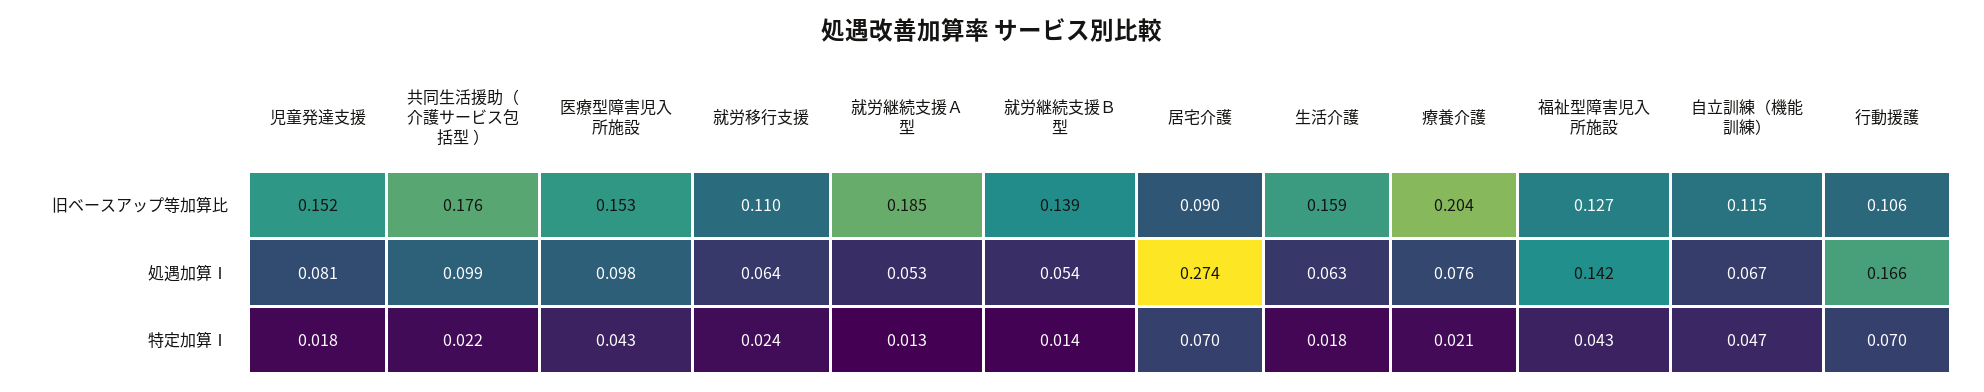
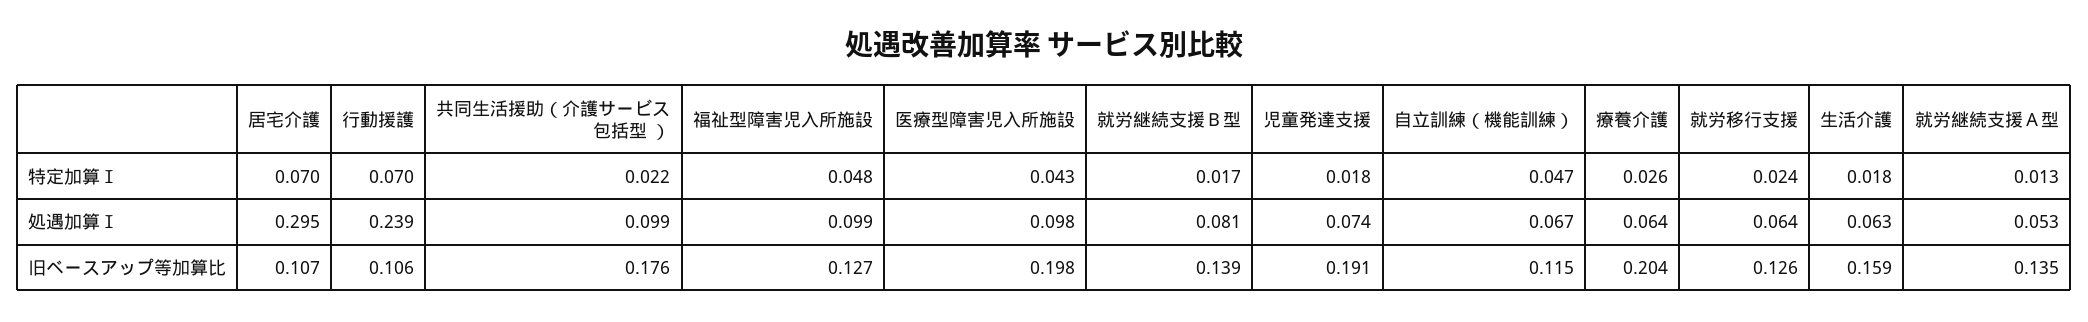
児童発達支援, 旧ベースアップ等加算比: 0.152 -> 0.191
医療型障害児入所施設, 旧ベースアップ等加算比: 0.153 -> 0.198
就労移行支援, 旧ベースアップ等加算比: 0.11 -> 0.126
就労継続支援Ａ型, 旧ベースアップ等加算比: 0.185 -> 0.135
居宅介護, 旧ベースアップ等加算比: 0.09 -> 0.107
児童発達支援, 処遇加算Ⅰ: 0.081 -> 0.074
就労継続支援Ｂ型, 処遇加算Ⅰ: 0.054 -> 0.081
居宅介護, 処遇加算Ⅰ: 0.274 -> 0.295
療養介護, 処遇加算Ⅰ: 0.076 -> 0.064
福祉型障害児入所施設, 処遇加算Ⅰ: 0.142 -> 0.099
行動援護, 処遇加算Ⅰ: 0.166 -> 0.239
就労継続支援Ｂ型, 特定加算Ⅰ: 0.014 -> 0.017
療養介護, 特定加算Ⅰ: 0.021 -> 0.026
福祉型障害児入所施設, 特定加算Ⅰ: 0.043 -> 0.048

